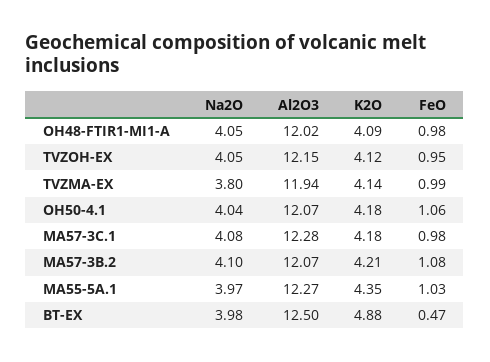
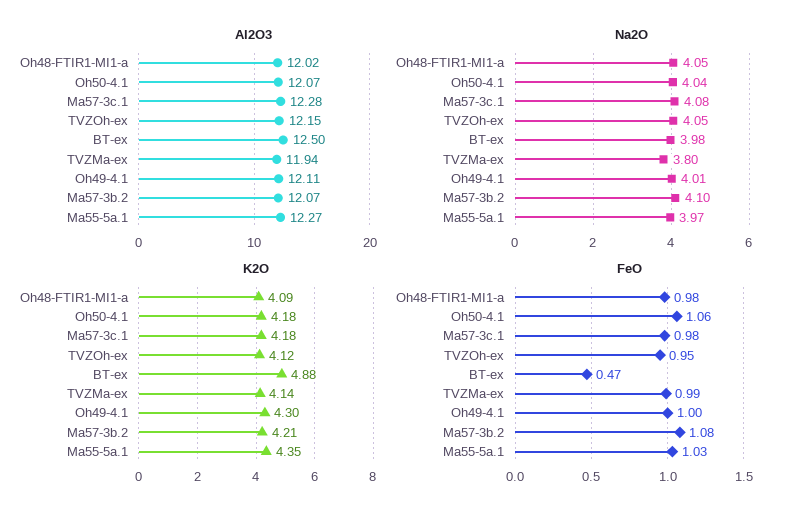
Al2O3, Oh49-4.1: none -> 12.11
Na2O, Oh49-4.1: none -> 4.01
K2O, Oh49-4.1: none -> 4.3
FeO, Oh49-4.1: none -> 1

